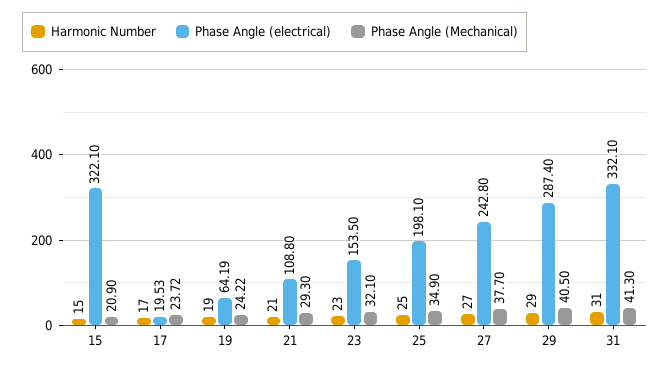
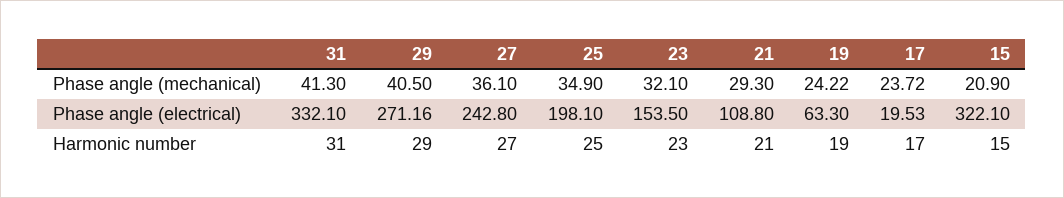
Phase Angle (electrical), 19: 64.19 -> 63.3
Phase Angle (Mechanical), 27: 37.7 -> 36.1
Phase Angle (electrical), 29: 287.4 -> 271.16

